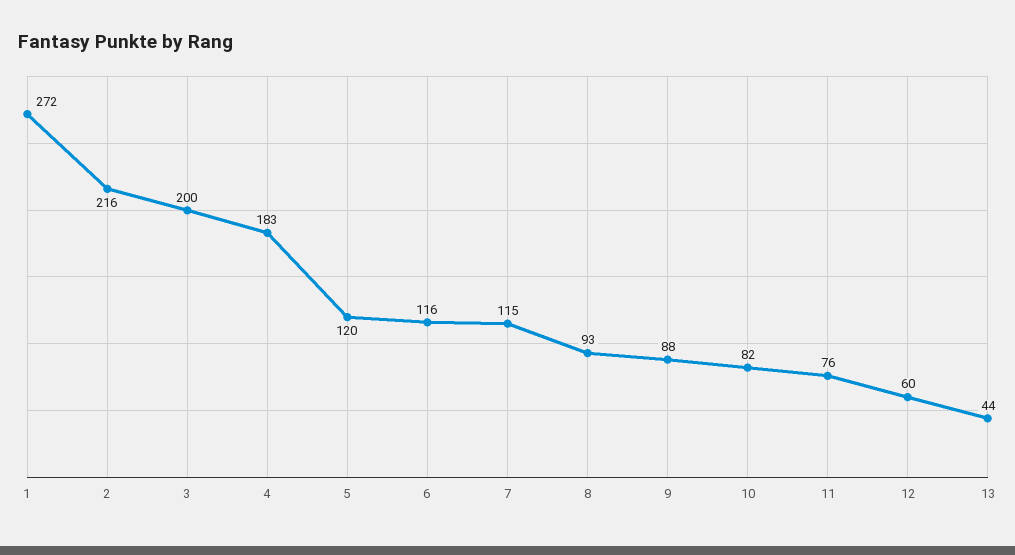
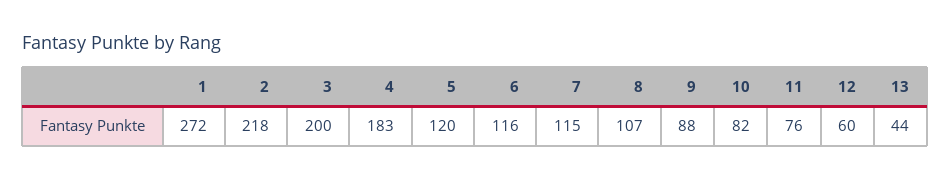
2: 216 -> 218
8: 93 -> 107

